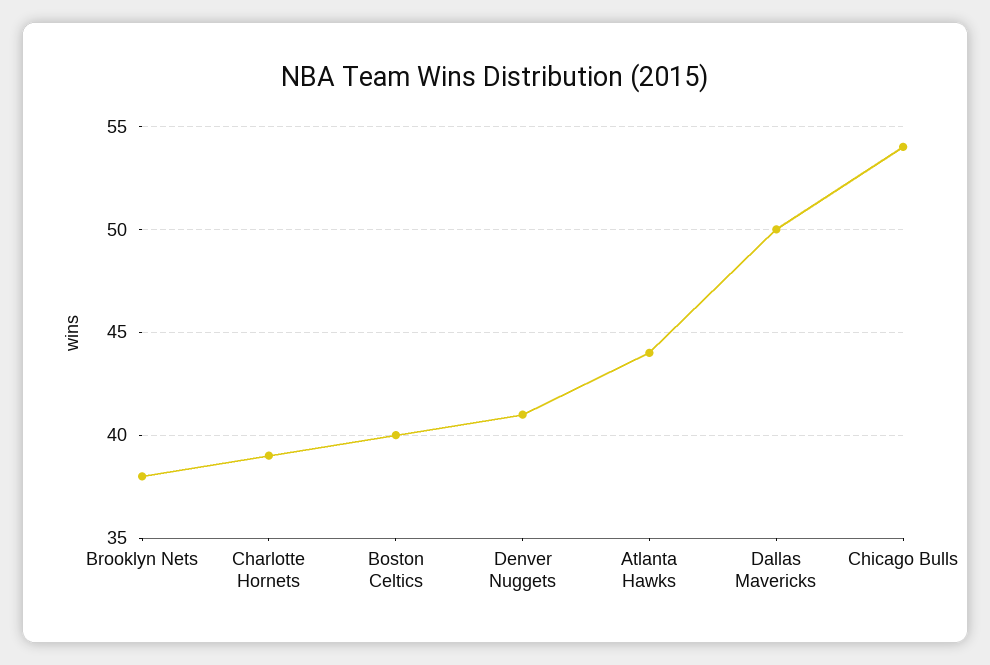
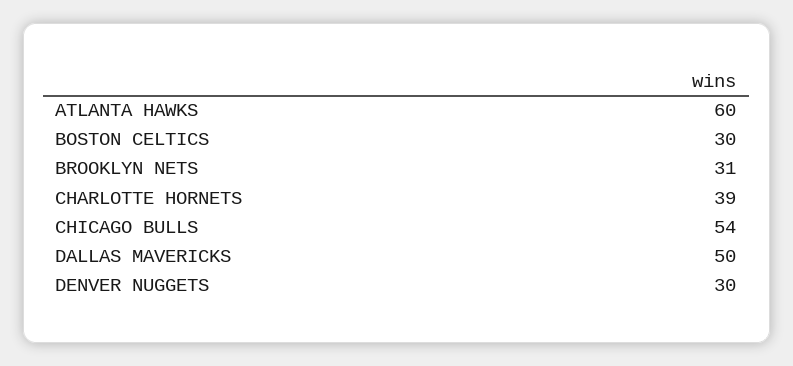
Brooklyn Nets: 38 -> 31
Boston Celtics: 40 -> 30
Denver Nuggets: 41 -> 30
Atlanta Hawks: 44 -> 60

